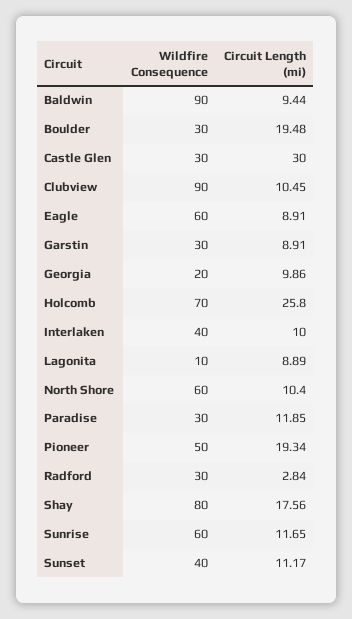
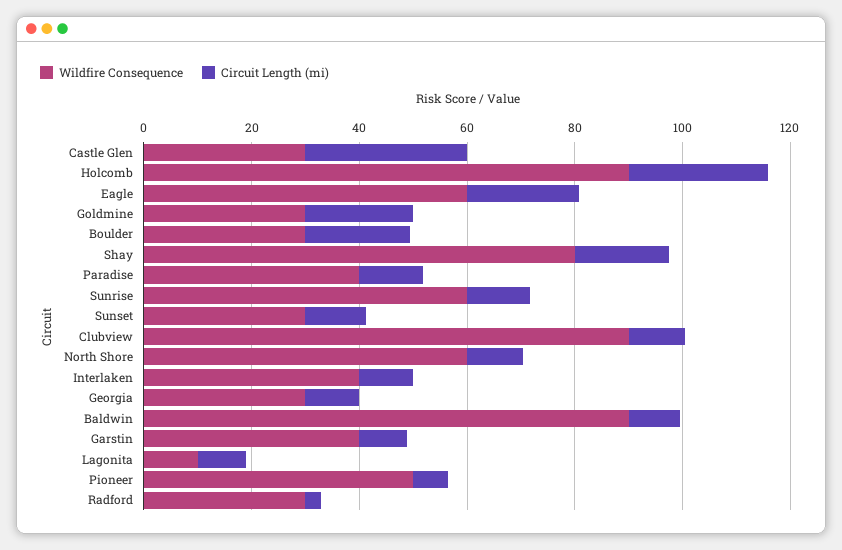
Circuit Length (mi), Eagle: 8.91 -> 20
Wildfire Consequence, Garstin: 30 -> 40
Wildfire Consequence, Georgia: 20 -> 30
Wildfire Consequence, Holcomb: 70 -> 90
Wildfire Consequence, Paradise: 30 -> 40
Circuit Length (mi), Pioneer: 19.34 -> 5
Wildfire Consequence, Sunset: 40 -> 30
Wildfire Consequence, Goldmine: none -> 30
Circuit Length (mi), Goldmine: none -> 20

